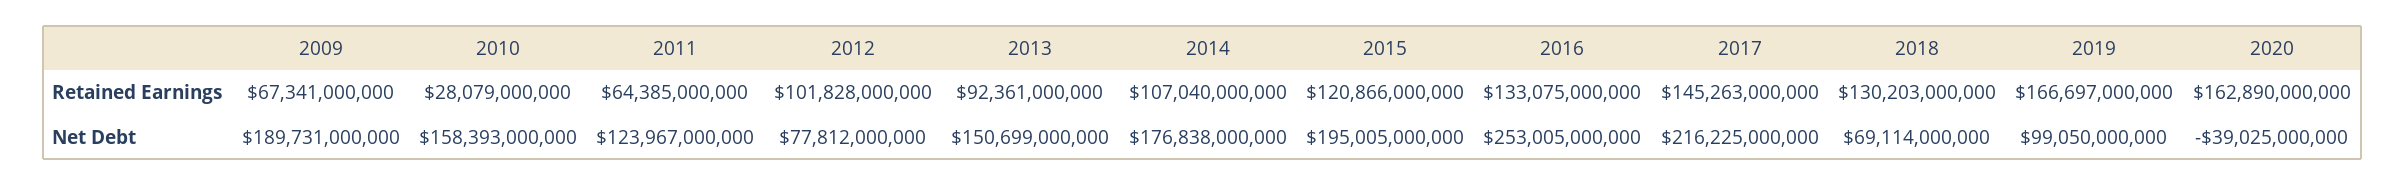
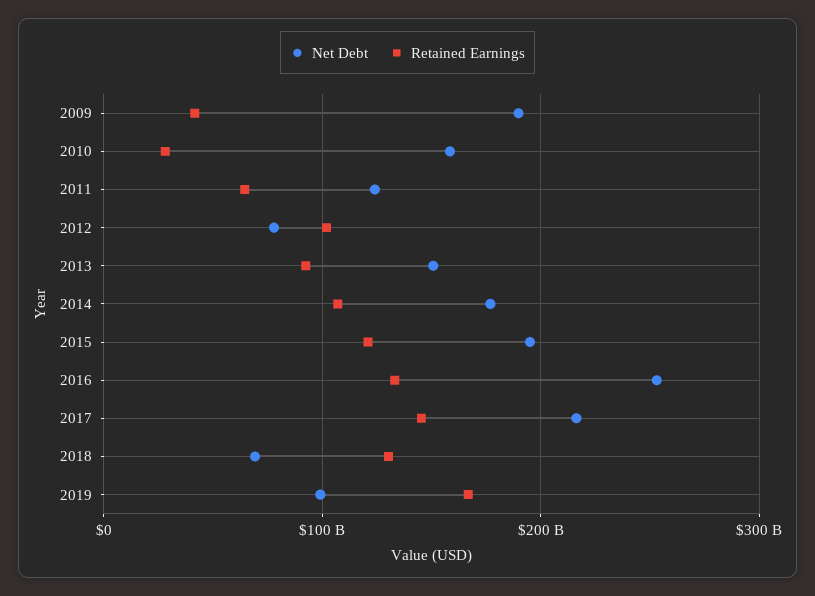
Retained Earnings, 2009: 67341000000 -> 40000000000
Retained Earnings, 2020: 162890000000 -> none
Net Debt, 2020: -39025000000 -> none

